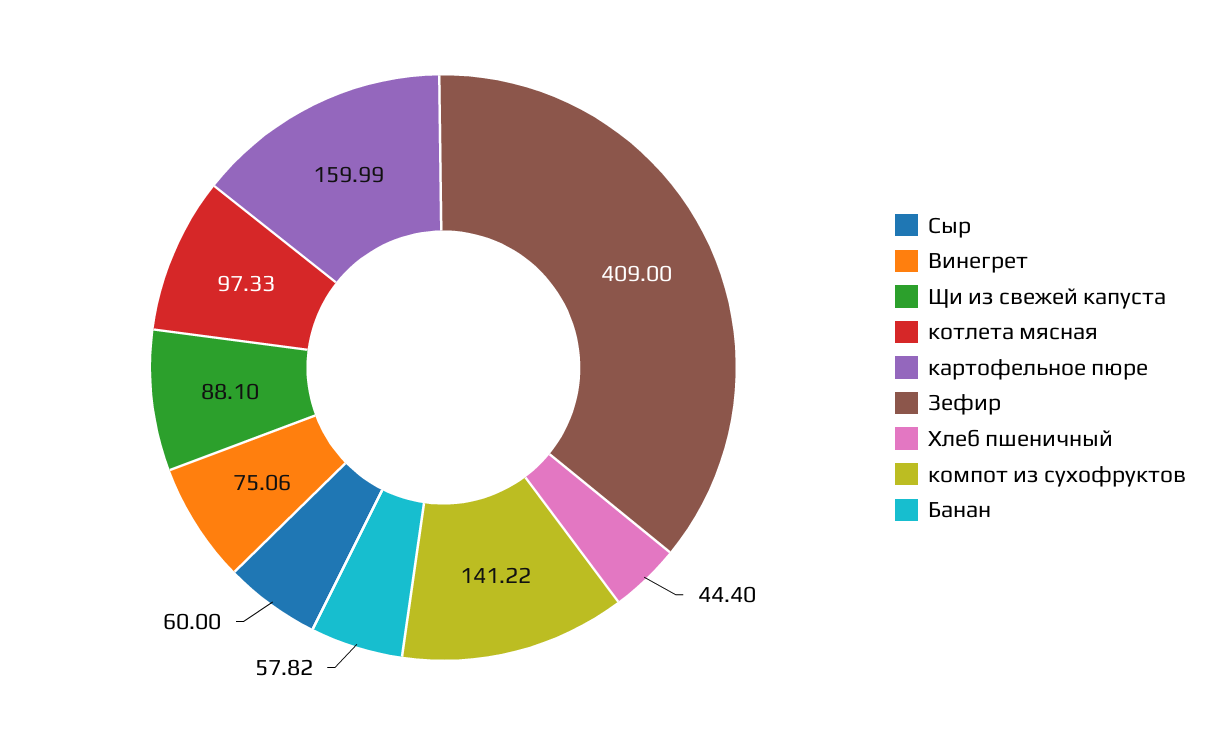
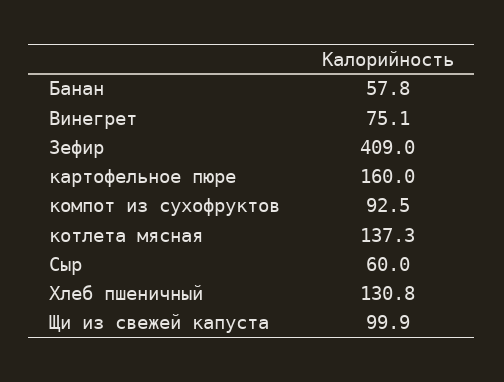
Щи из свежей капуста: 88.1 -> 99.9
котлета мясная: 97.33 -> 137.3
Хлеб пшеничный: 44.4 -> 130.8
компот из сухофруктов: 141.22 -> 92.5

